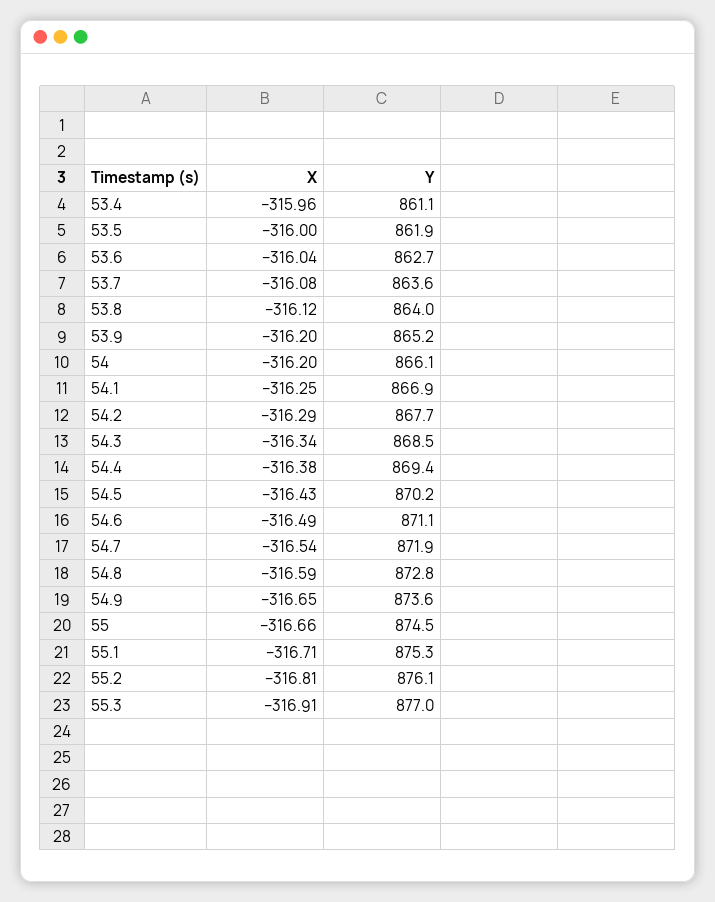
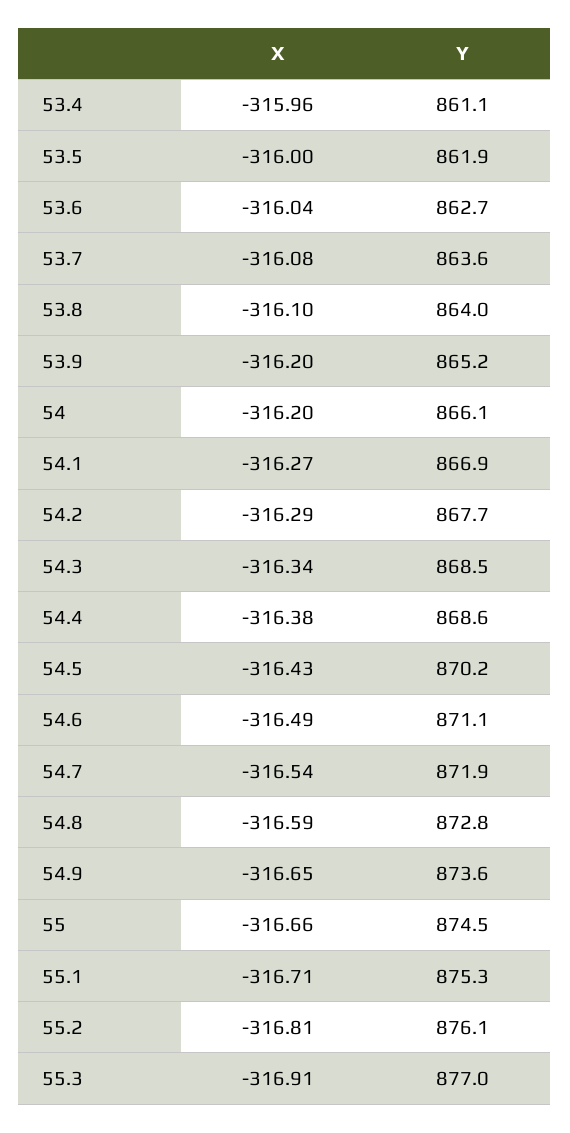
X, 53.8: -316.12 -> -316.1
X, 54.1: -316.25 -> -316.27
Y, 54.4: 869.4 -> 868.6

